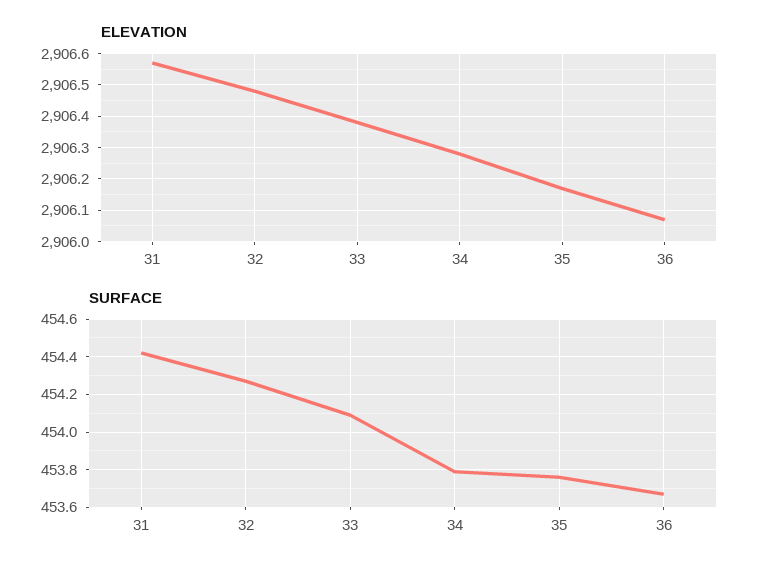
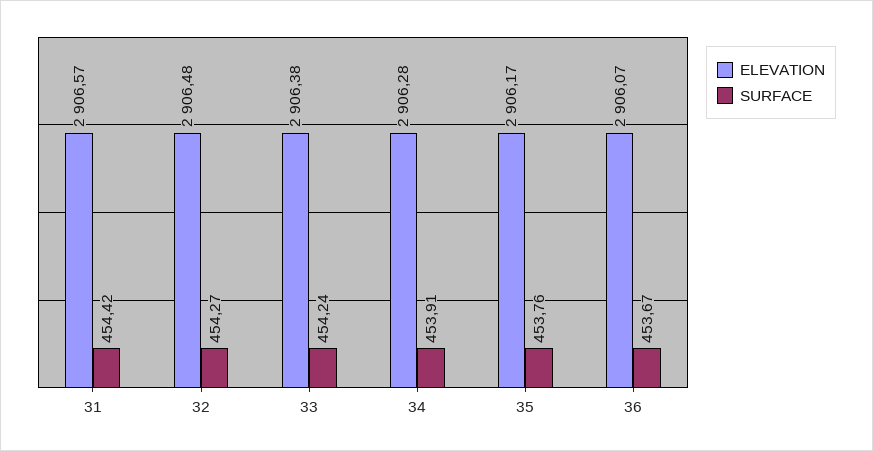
SURFACE, 33: 454.1 -> 454.24
SURFACE, 34: 453.8 -> 453.91

